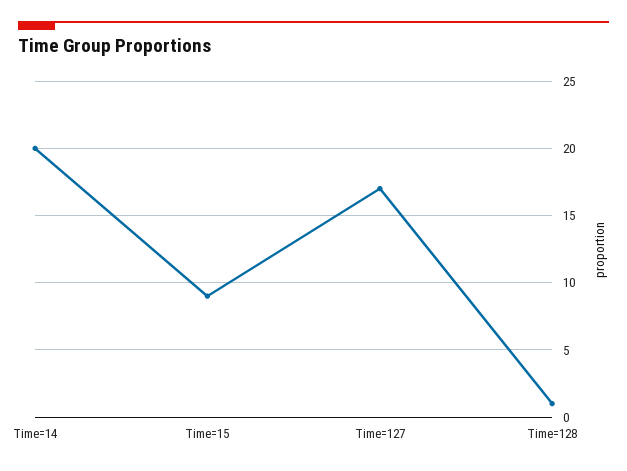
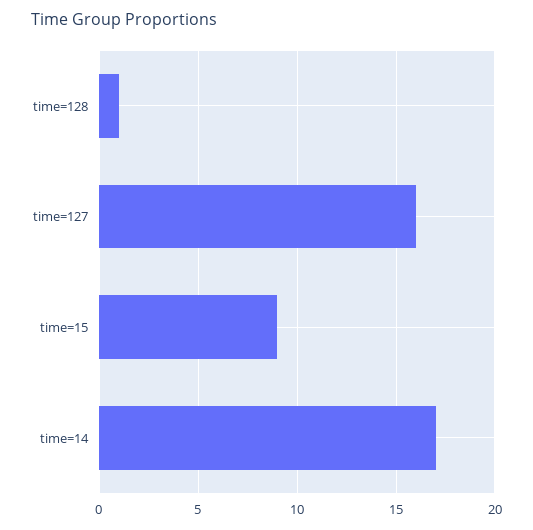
Time=14: 20 -> 17
Time=127: 17 -> 16

